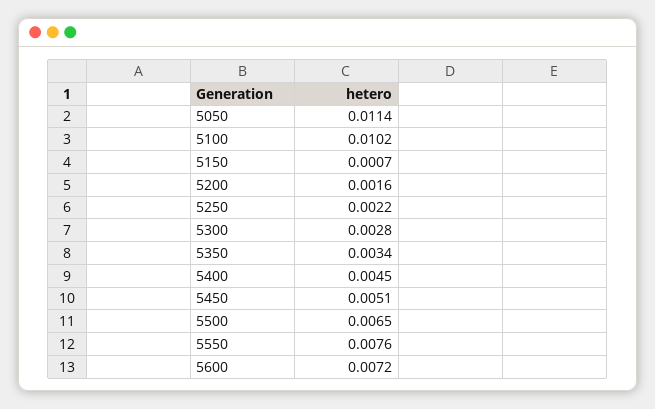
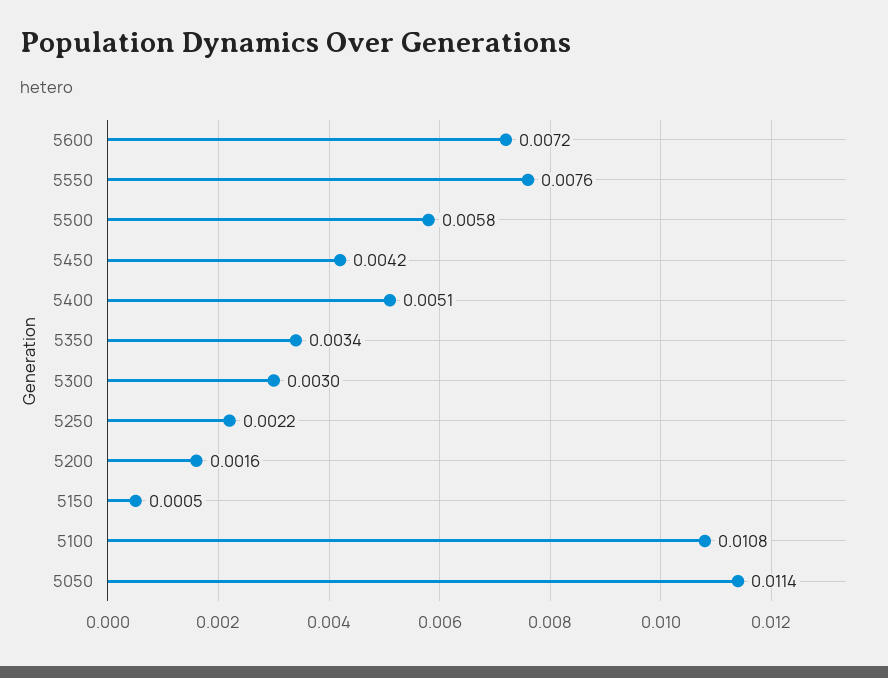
5100: 0.0102 -> 0.0108
5150: 0.0007 -> 0.0005
5300: 0.0028 -> 0.003
5400: 0.0045 -> 0.0051
5450: 0.0051 -> 0.0042
5500: 0.0065 -> 0.0058

